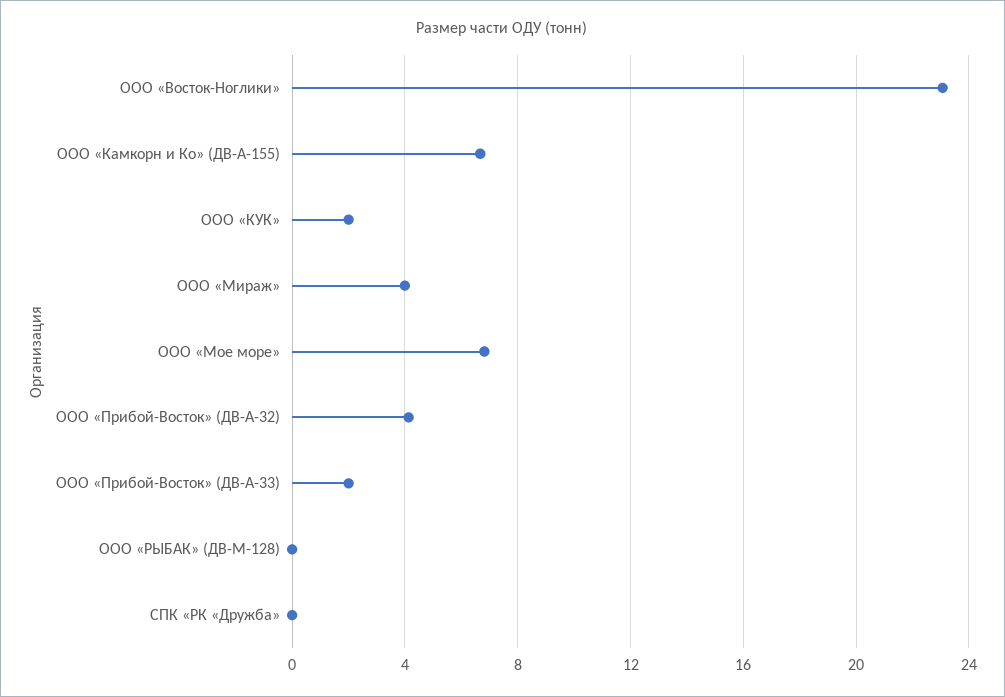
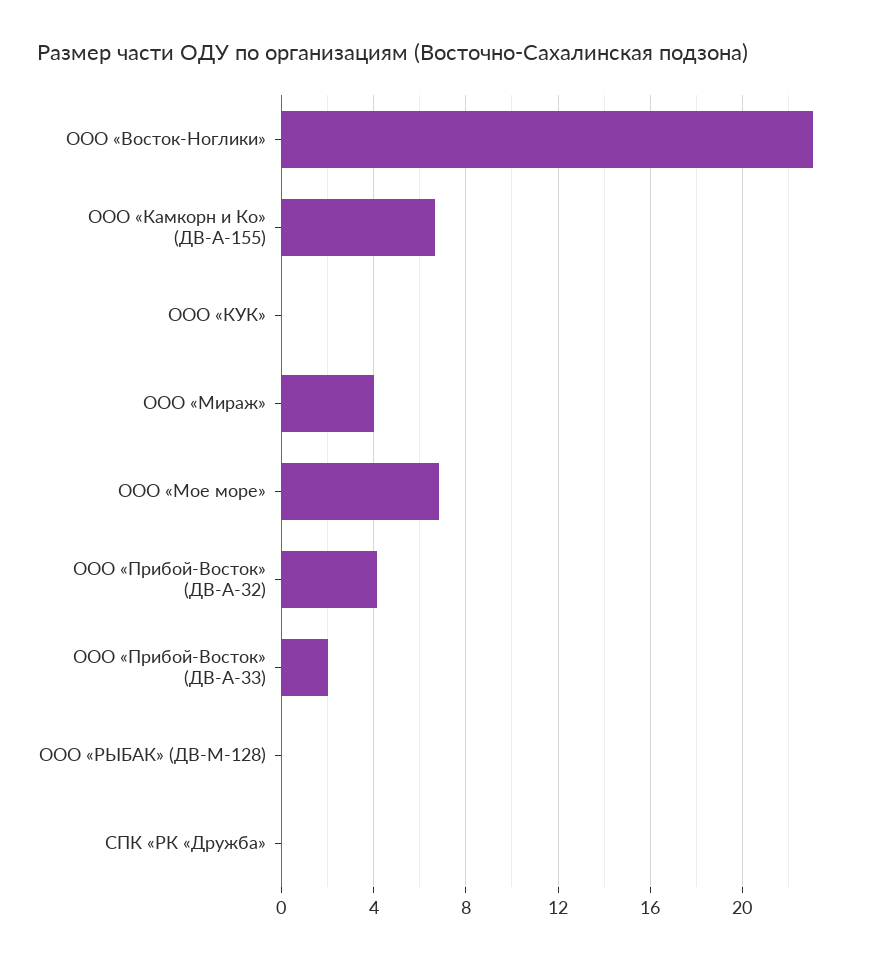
ООО «КУК»: 2 -> 0

